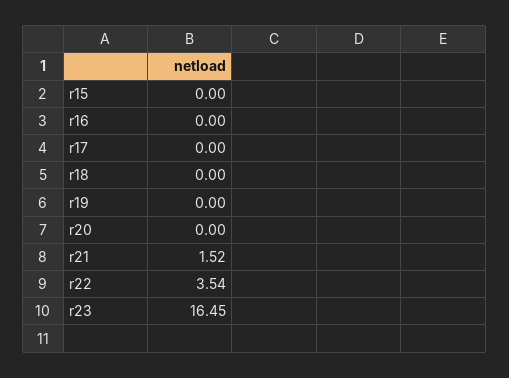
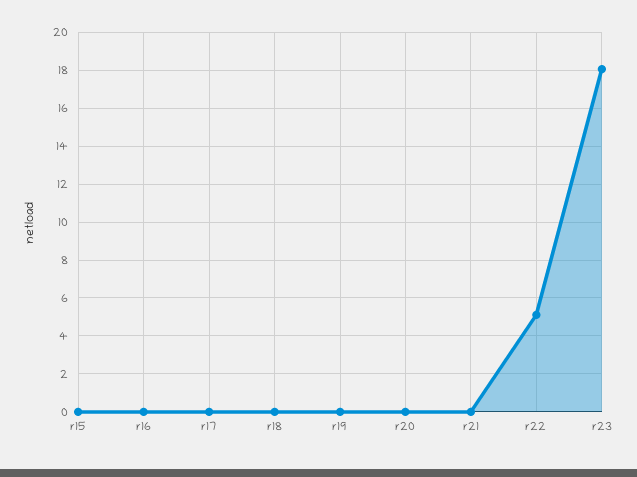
r21: 1.52 -> 0
r22: 3.54 -> 5
r23: 16.45 -> 18

